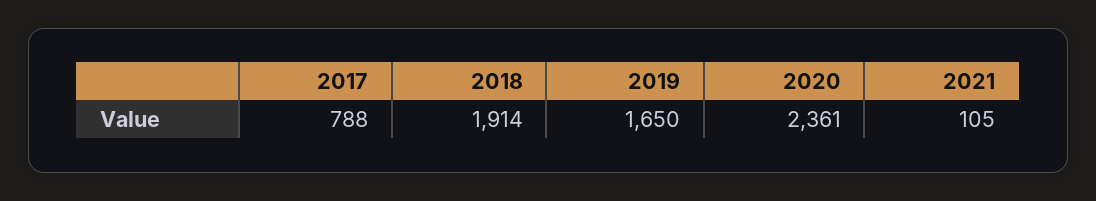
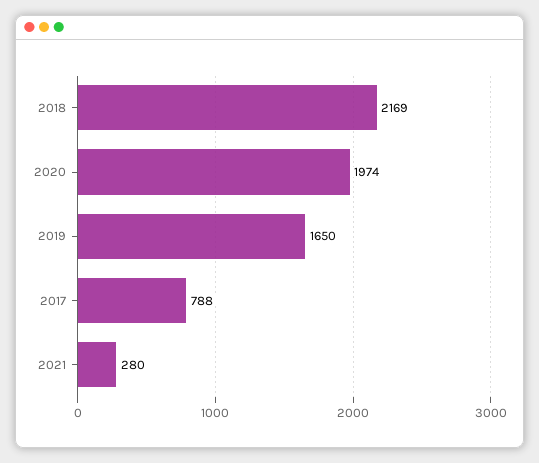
2018: 1914 -> 2169
2020: 2361 -> 1974
2021: 105 -> 280

